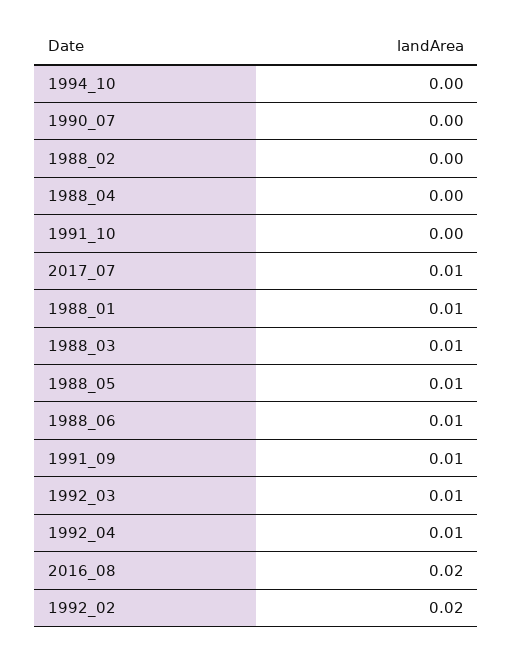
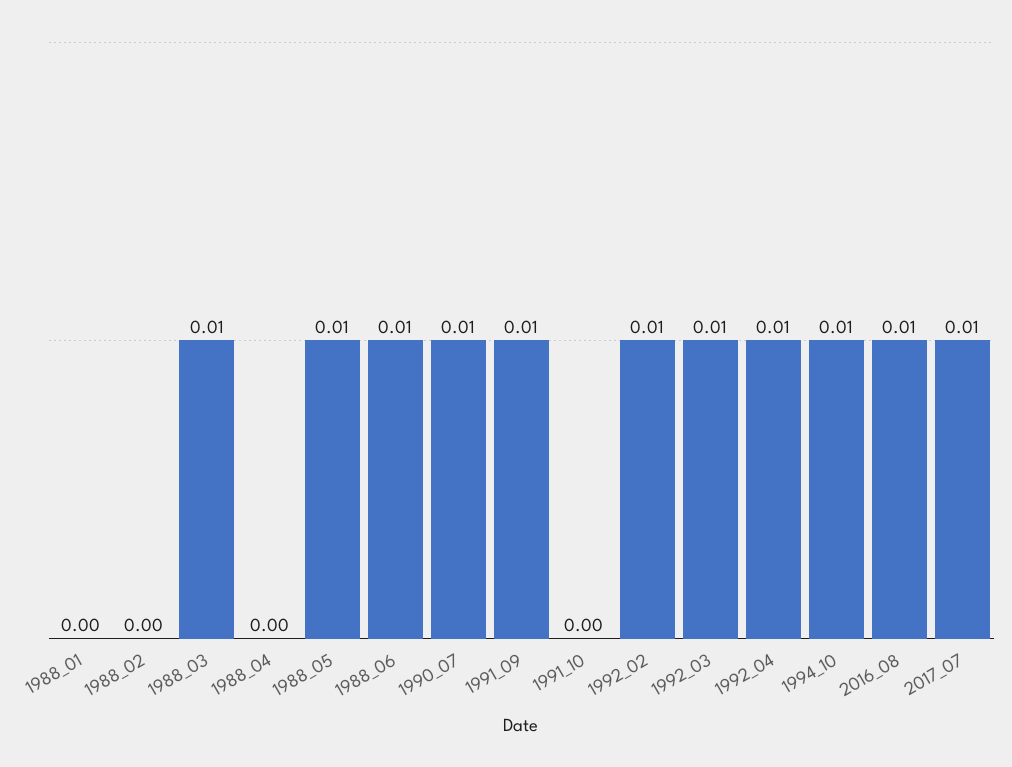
1994_10: 0 -> 0.01
1990_07: 0 -> 0.01
1988_01: 0.01 -> 0
2016_08: 0.02 -> 0.01
1992_02: 0.02 -> 0.01

